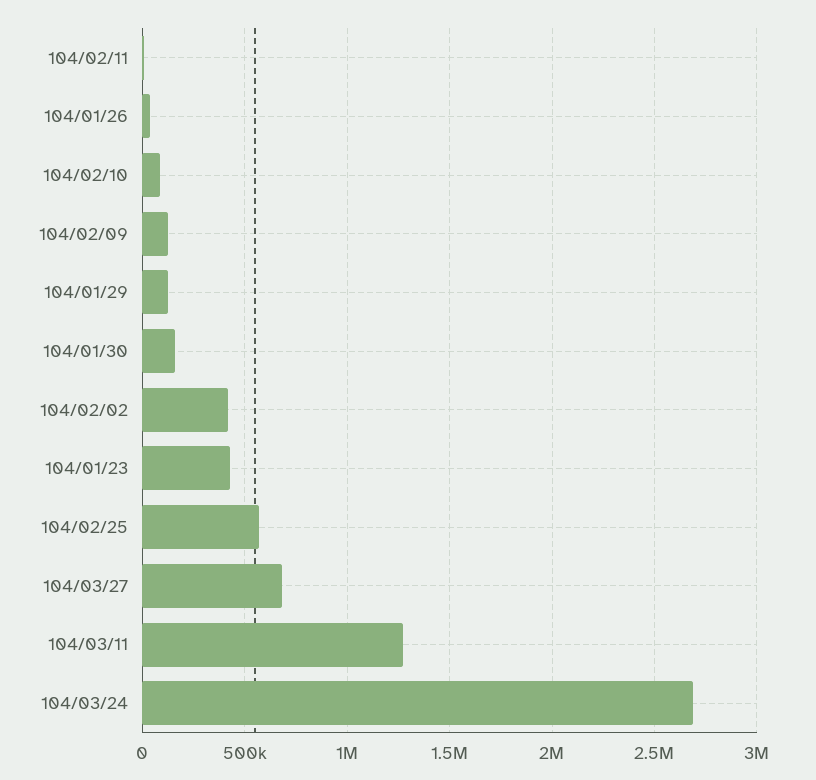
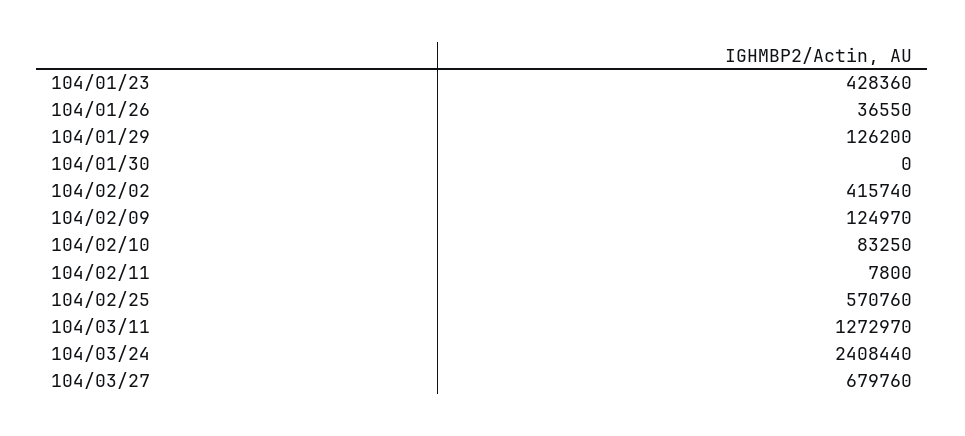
104/01/30: 150000 -> 0
104/03/24: 2700000 -> 2408440

